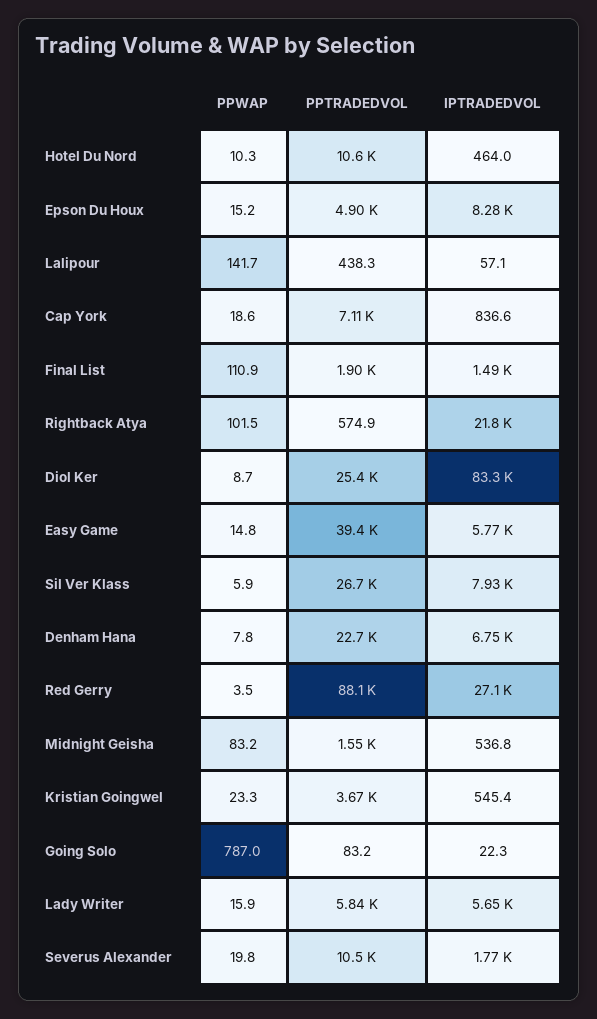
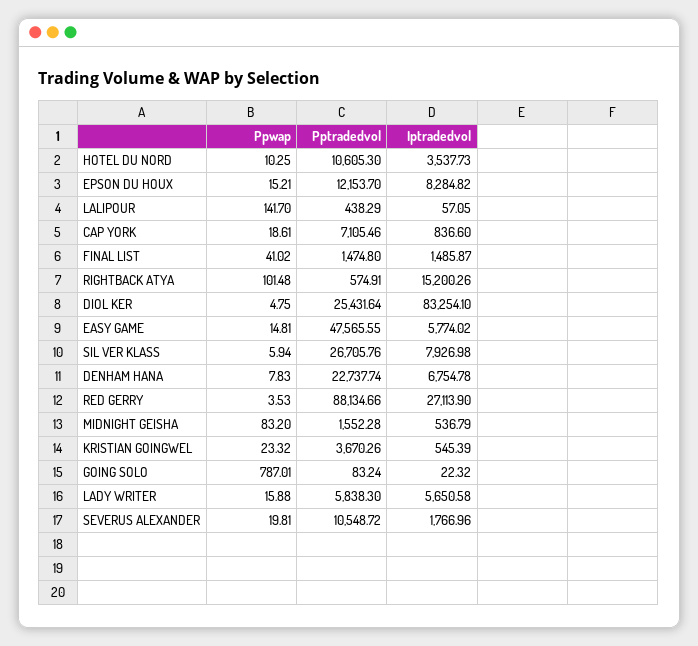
IPTRADEDVOL, Hotel Du Nord: 464 -> 3537.73
PPTRADEDVOL, Epson Du Houx: 4900 -> 12153.7
PPWAP, Final List: 110.9 -> 41.02
PPTRADEDVOL, Final List: 1900 -> 1474.8
IPTRADEDVOL, Rightback Atya: 21800 -> 15200.26
PPWAP, Diol Ker: 8.7 -> 4.75
PPTRADEDVOL, Easy Game: 39400 -> 47565.55

